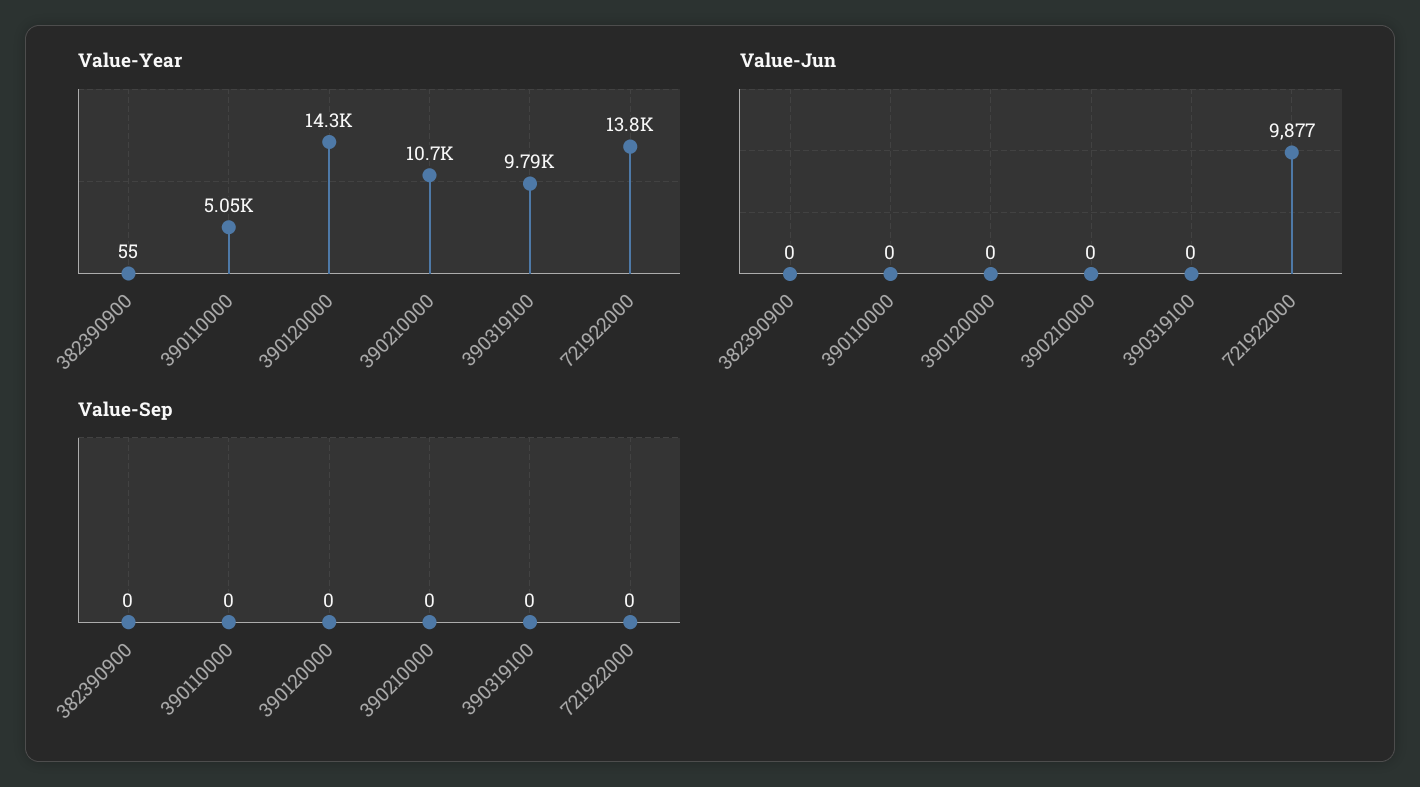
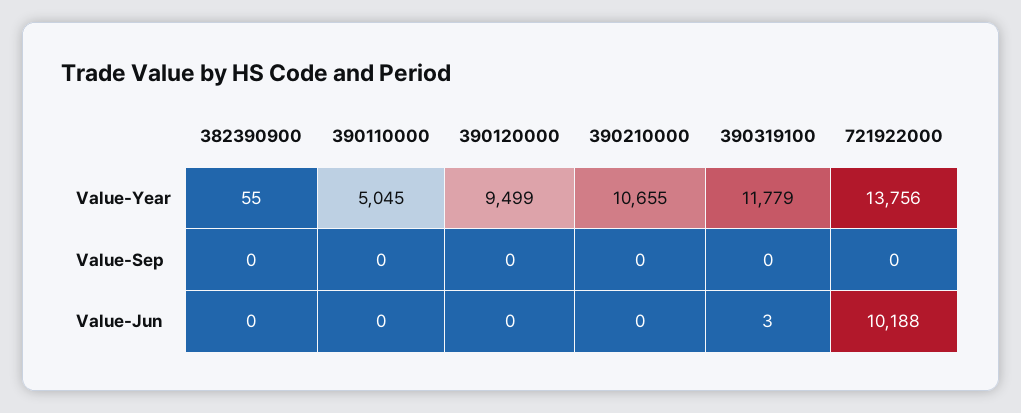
Value-Year, 390120000: 14300 -> 9499
Value-Year, 390319100: 9790 -> 11779
Value-Jun, 390319100: 0 -> 3
Value-Jun, 721922000: 9877 -> 10188

